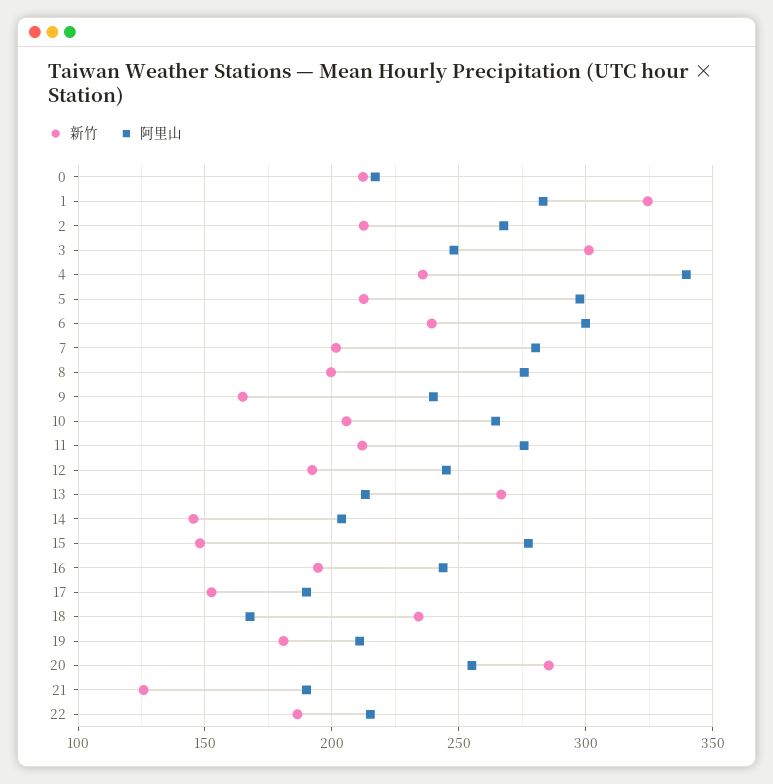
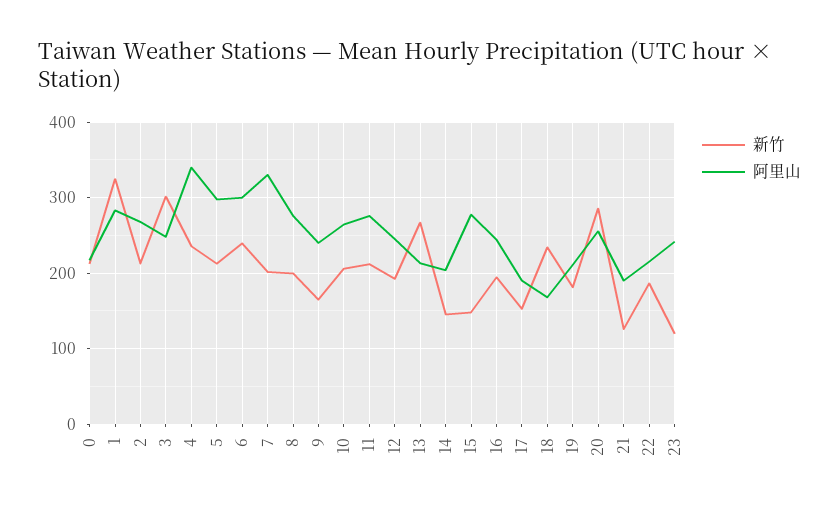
阿里山, 7: 280 -> 330
新竹, 23: none -> 120
阿里山, 23: none -> 240

